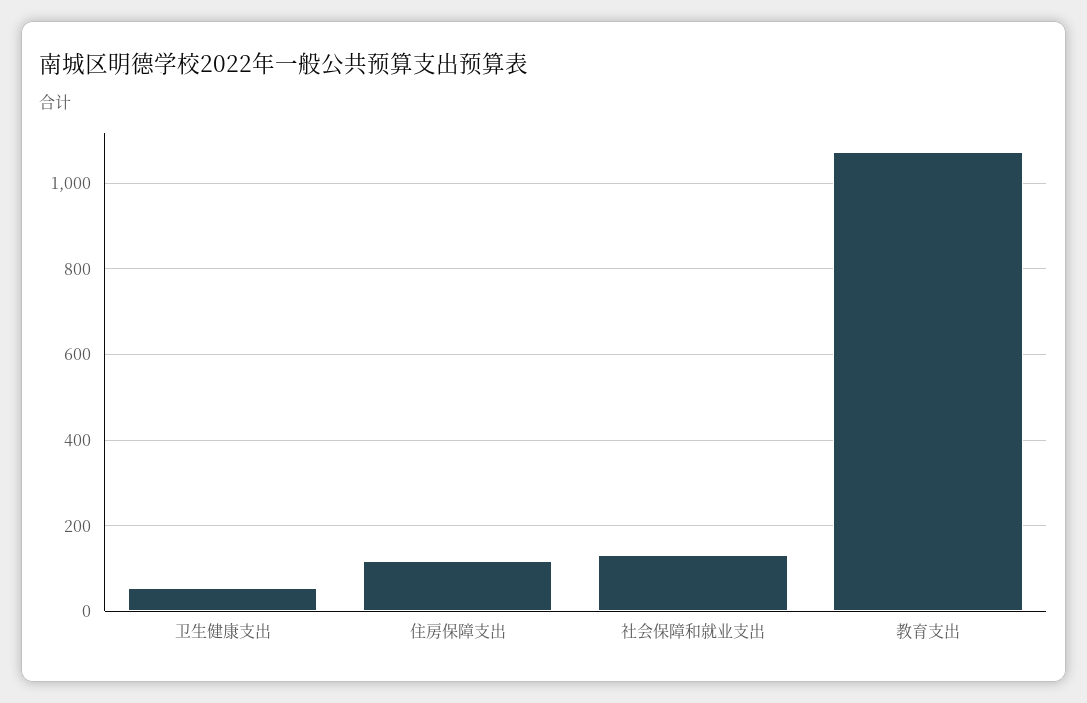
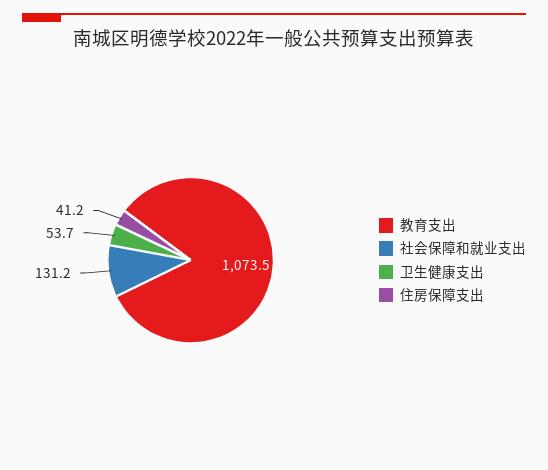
住房保障支出: 120 -> 41.2

